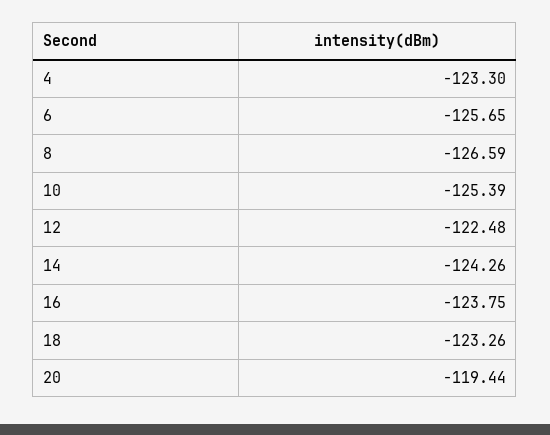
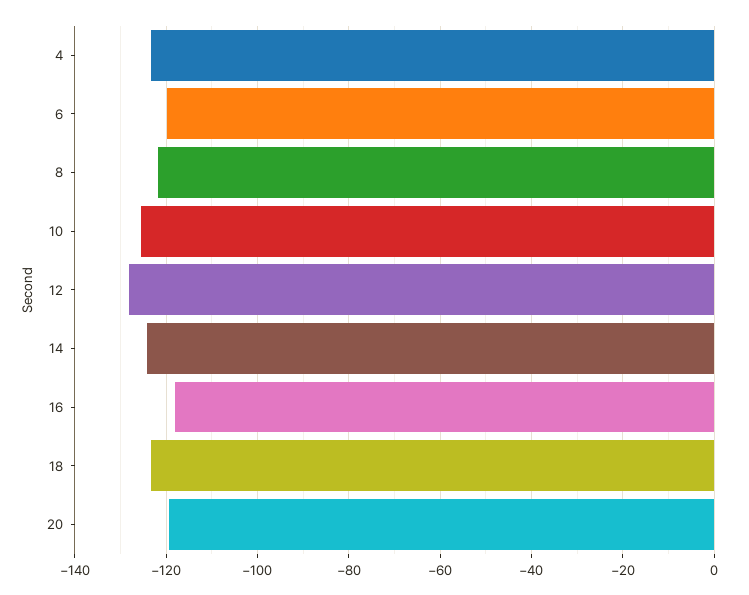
6: -125.65 -> -120
8: -126.59 -> -122
12: -122.48 -> -128
16: -123.75 -> -118

